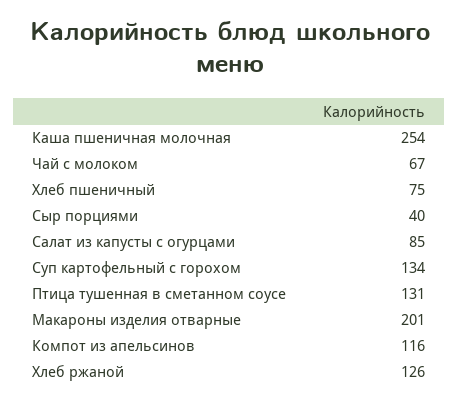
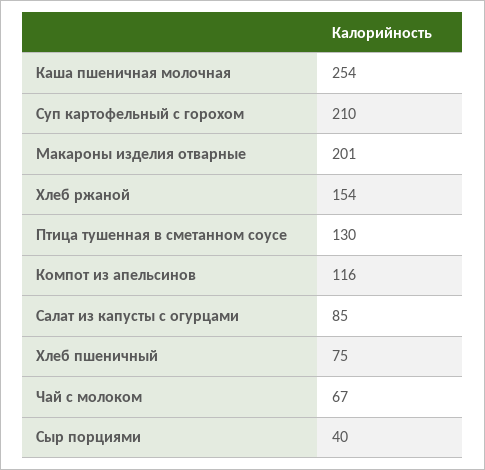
Суп картофельный с горохом: 134 -> 210
Птица тушенная в сметанном соусе: 131 -> 130
Хлеб ржаной: 126 -> 154

